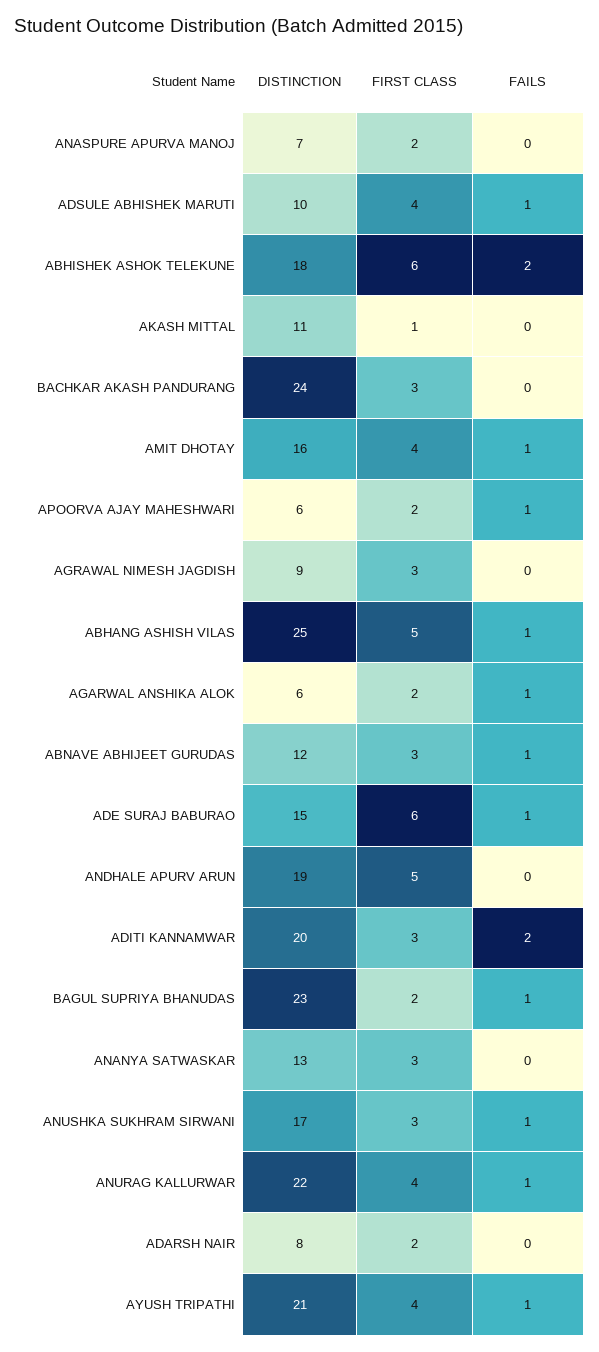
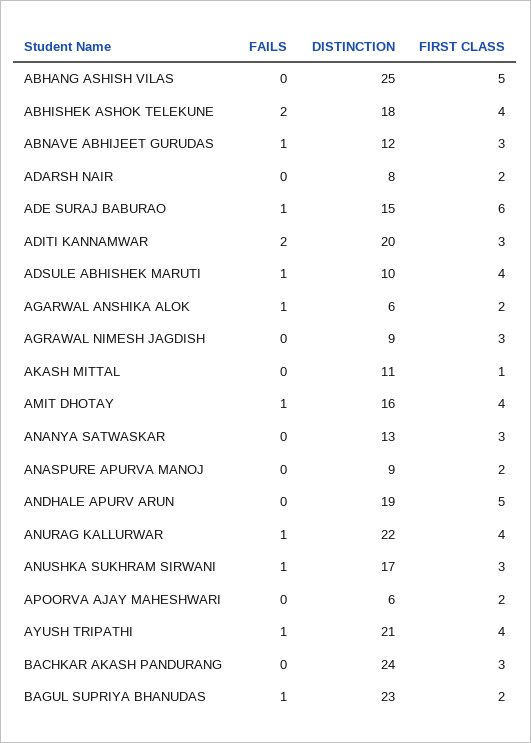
DISTINCTION, ANASPURE APURVA MANOJ: 7 -> 9
FIRST CLASS, ABHISHEK ASHOK TELEKUNE: 6 -> 4
FAILS, APOORVA AJAY MAHESHWARI: 1 -> 0
FAILS, ABHANG ASHISH VILAS: 1 -> 0

